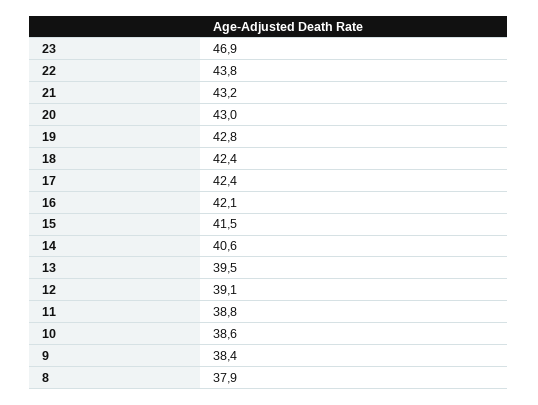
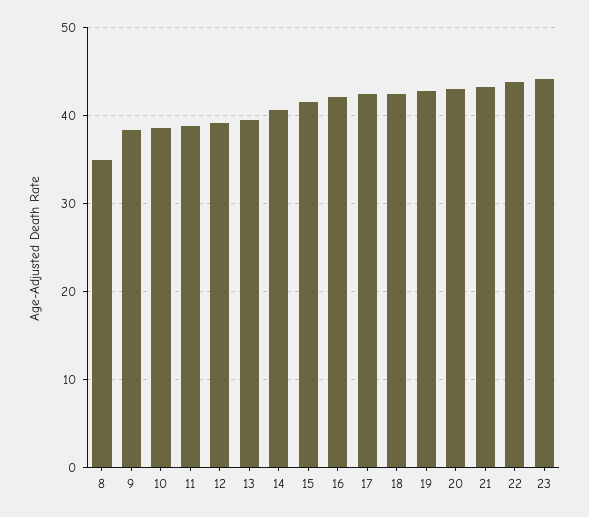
23: 46.9 -> 44
8: 37.9 -> 35

